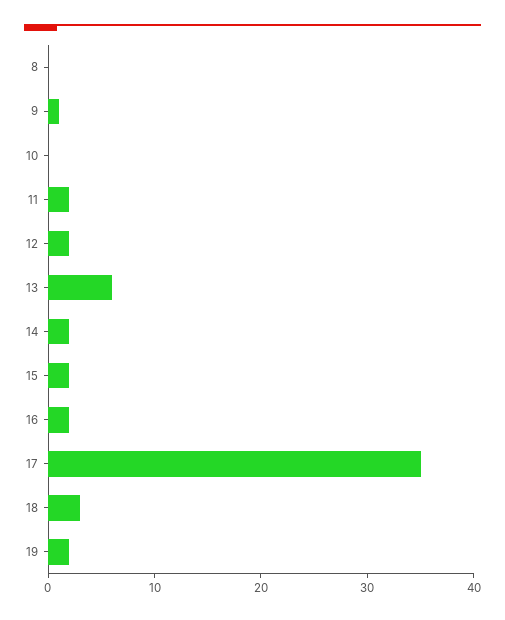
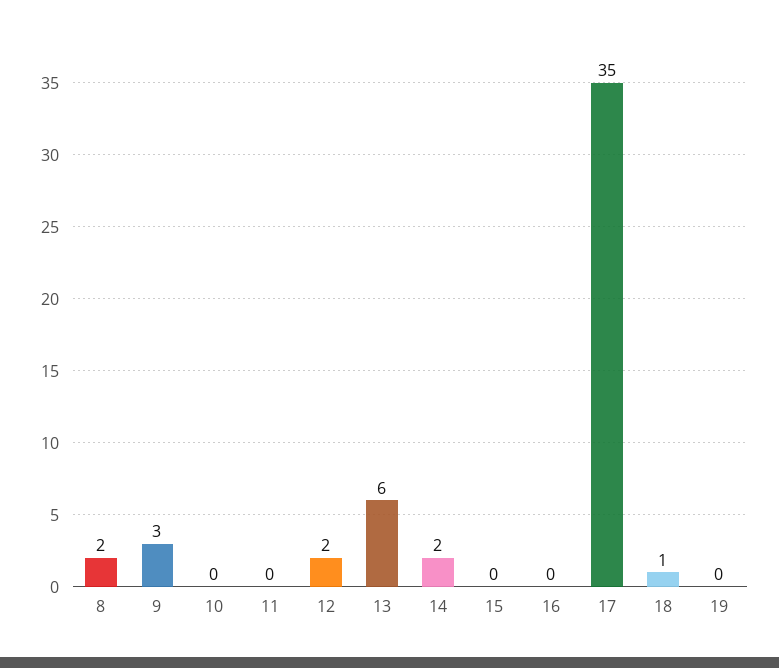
8: 0 -> 2
9: 1 -> 3
11: 2 -> 0
15: 2 -> 0
16: 2 -> 0
18: 3 -> 1
19: 2 -> 0

